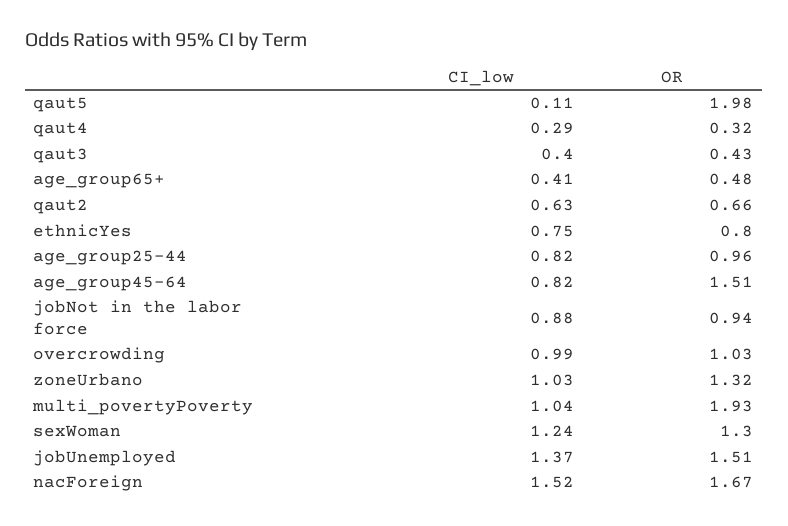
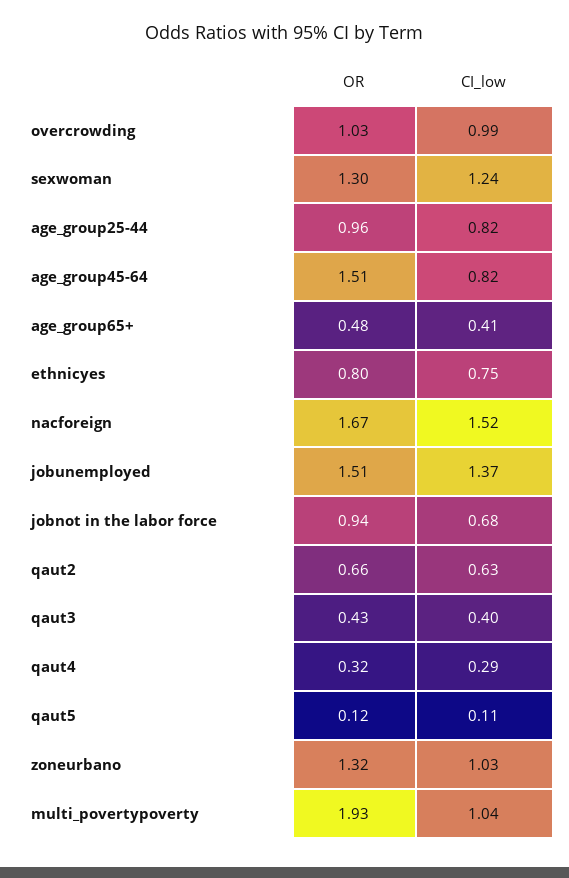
OR, qaut5: 1.98 -> 0.12
CI_low, jobNot in the labor force: 0.88 -> 0.68

